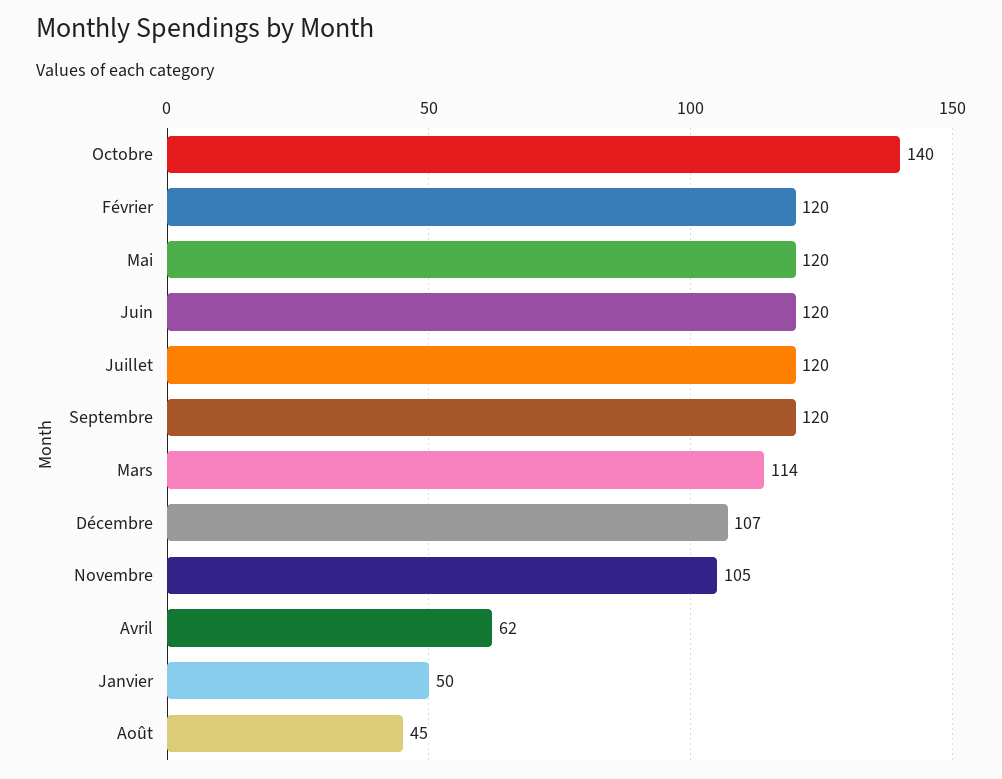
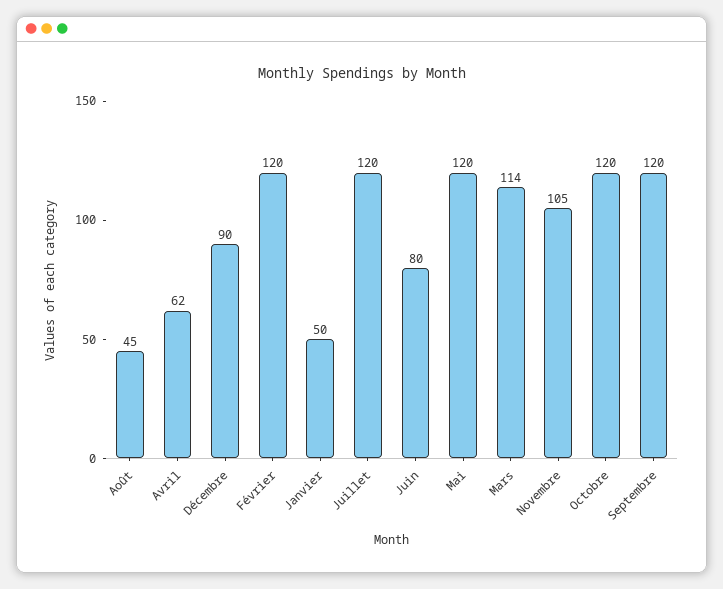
Octobre: 140 -> 120
Juin: 120 -> 80
Décembre: 107 -> 90

